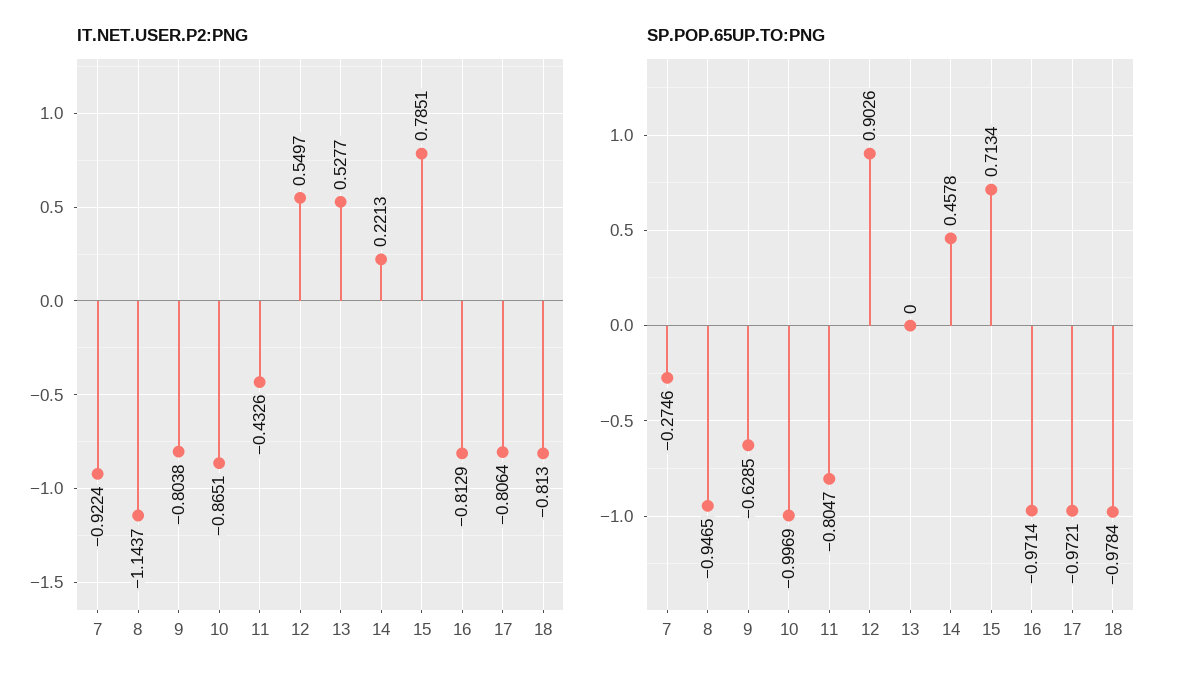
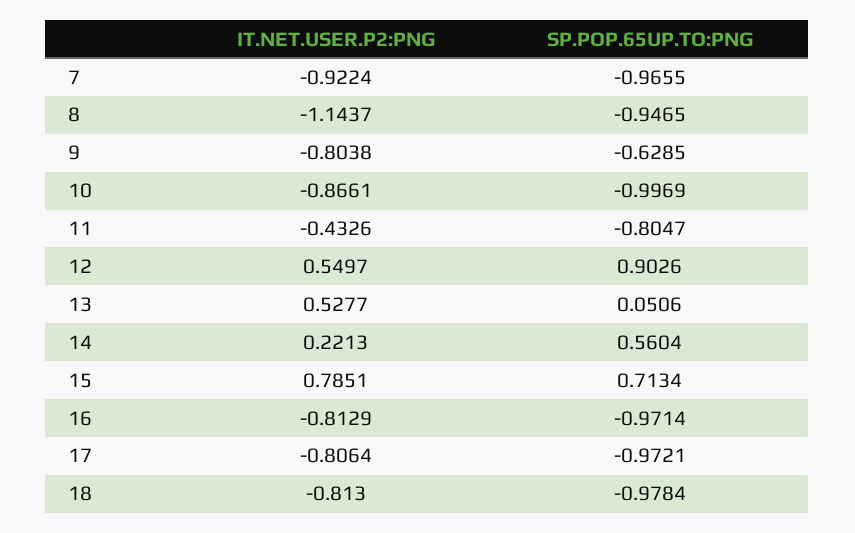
IT.NET.USER.P2:PNG, 10: -0.8651 -> -0.8661
SP.POP.65UP.TO:PNG, 7: -0.2746 -> -0.9655
SP.POP.65UP.TO:PNG, 13: 0 -> 0.0506
SP.POP.65UP.TO:PNG, 14: 0.4578 -> 0.5604

